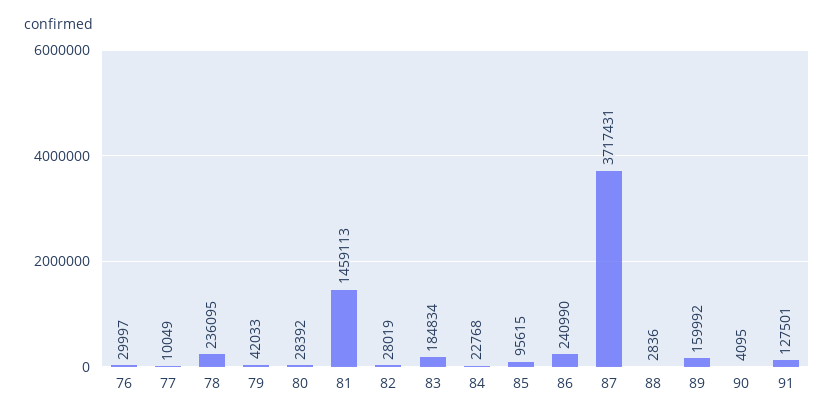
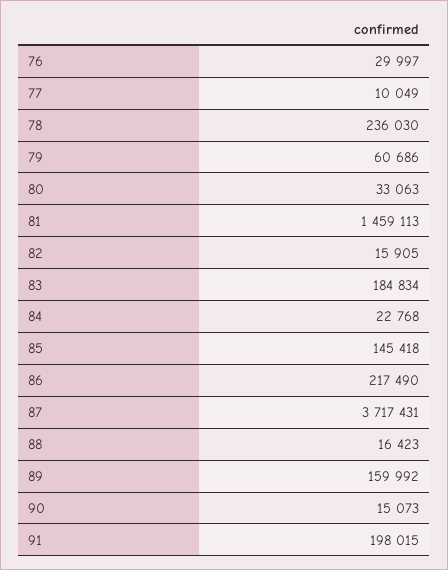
78: 236095 -> 236030
79: 42033 -> 60686
80: 28392 -> 33063
82: 28019 -> 15905
85: 95615 -> 145418
86: 240990 -> 217490
88: 2836 -> 16423
90: 4095 -> 15073
91: 127501 -> 198015

